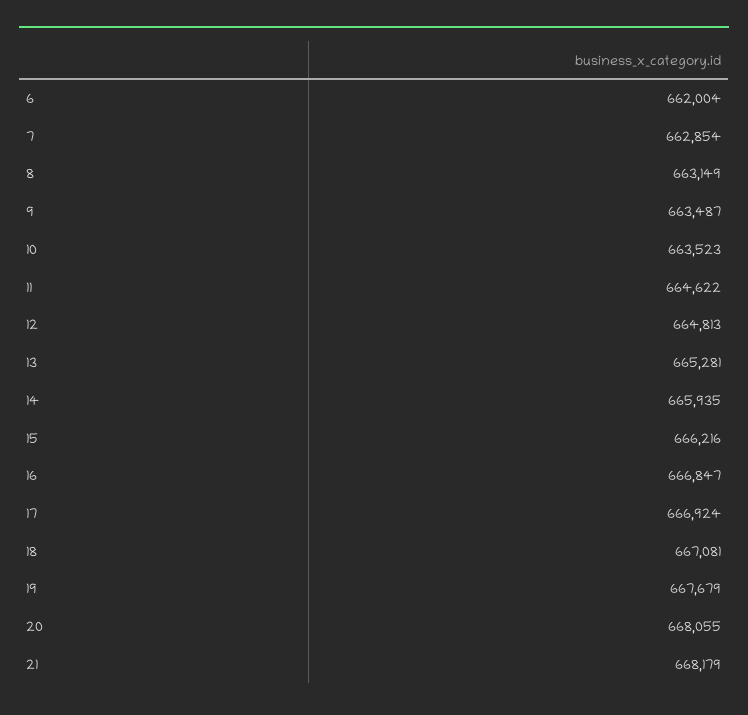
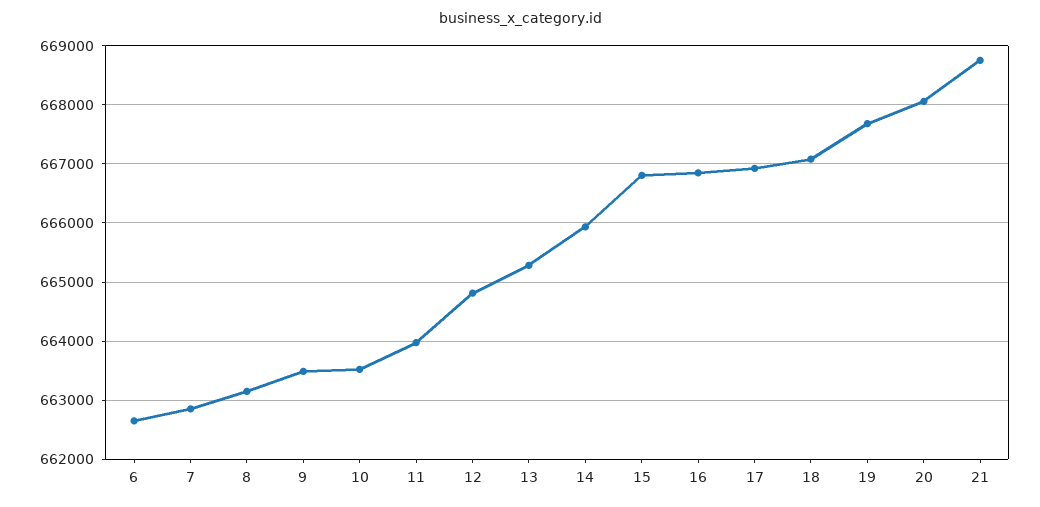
6: 662004 -> 662600
11: 664622 -> 664000
15: 666216 -> 666800
21: 668179 -> 668800

